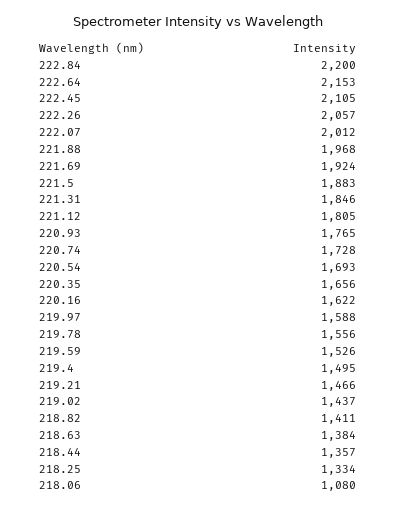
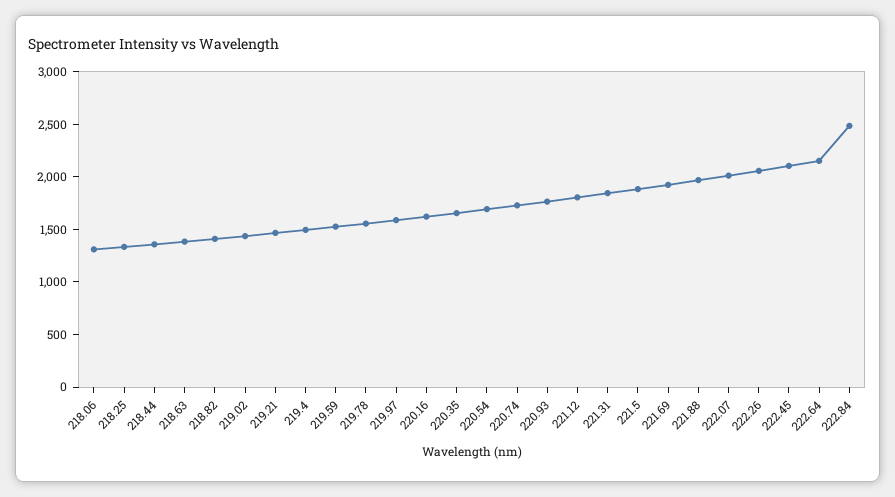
222.84: 2200 -> 2500
218.06: 1080 -> 1300

